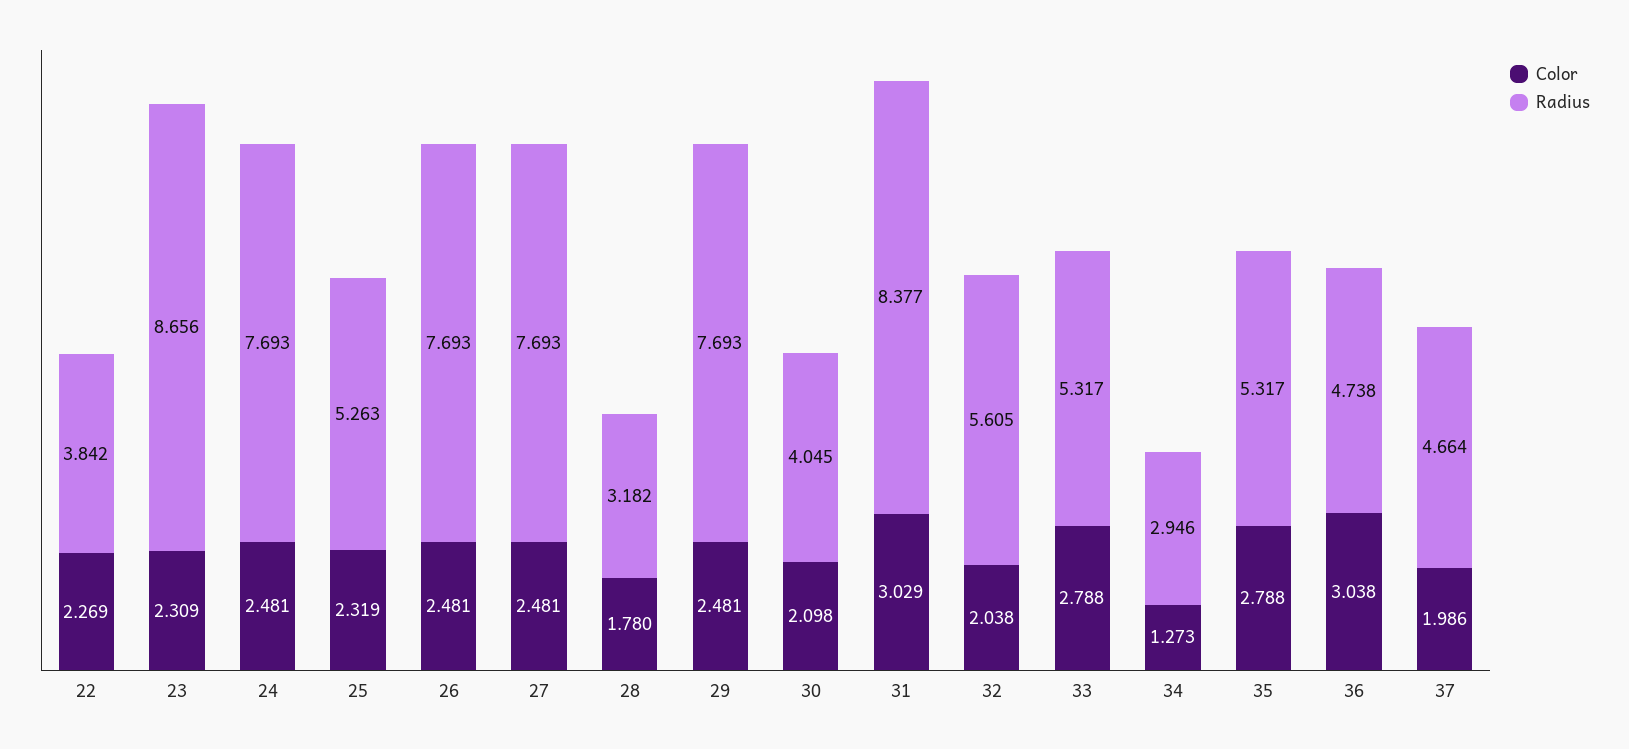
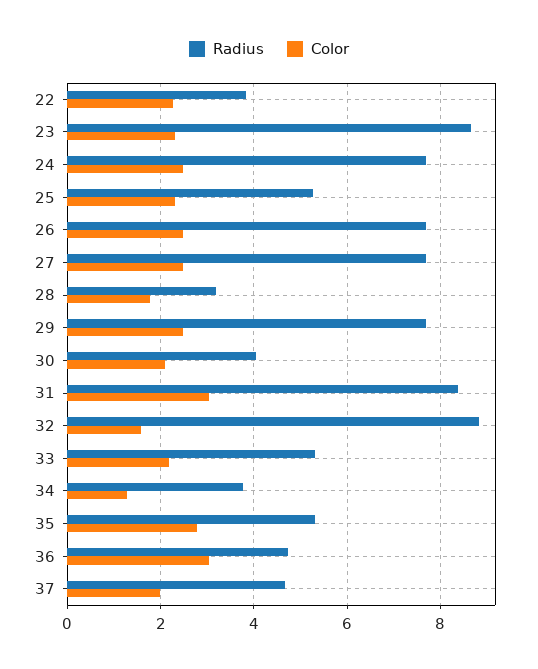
Color, 32: 2.038 -> 1.6
Radius, 32: 5.605 -> 8.8
Color, 33: 2.788 -> 2.2
Radius, 34: 2.946 -> 3.8

